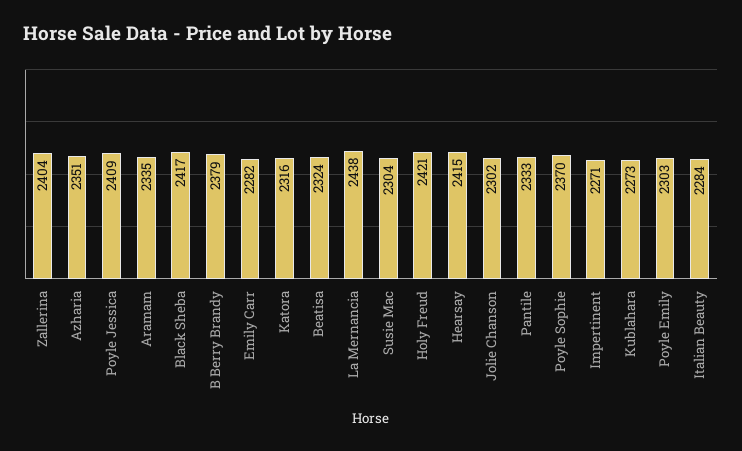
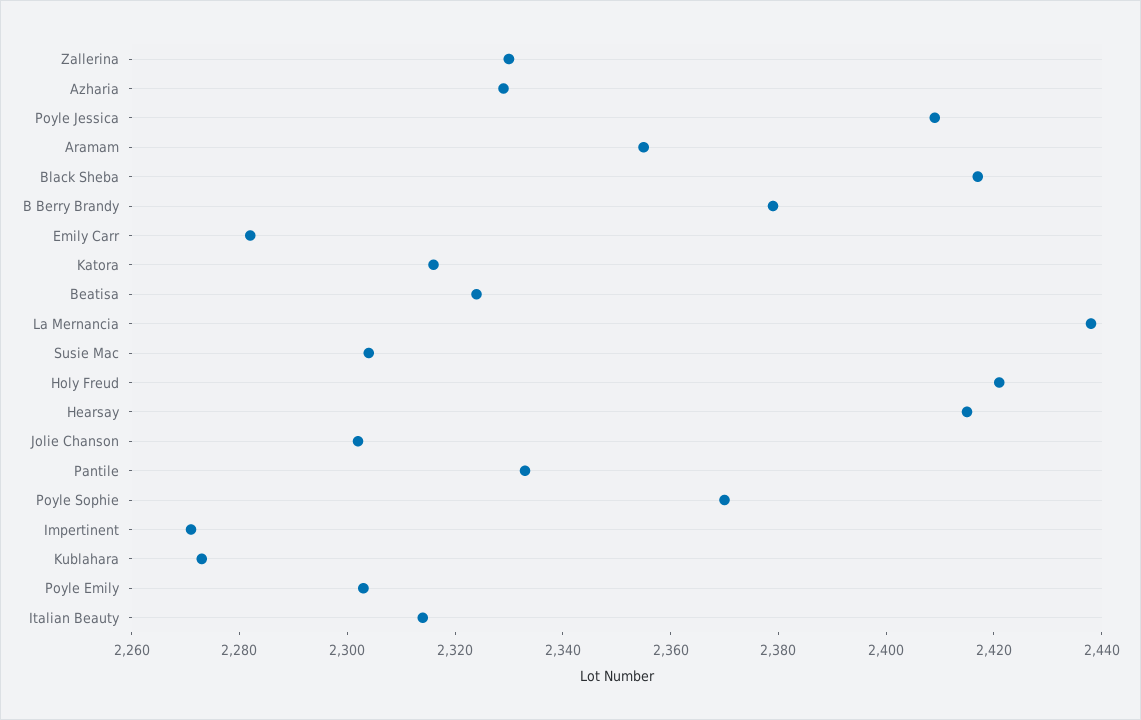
Zallerina: 2404 -> 2330
Azharia: 2351 -> 2330
Aramam: 2335 -> 2355
Italian Beauty: 2284 -> 2315

